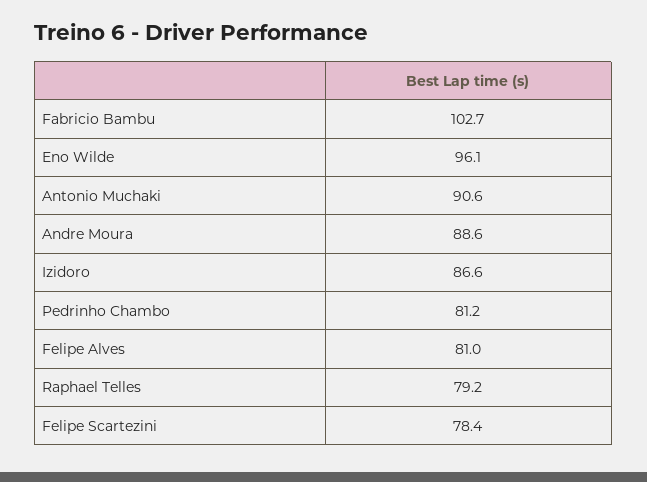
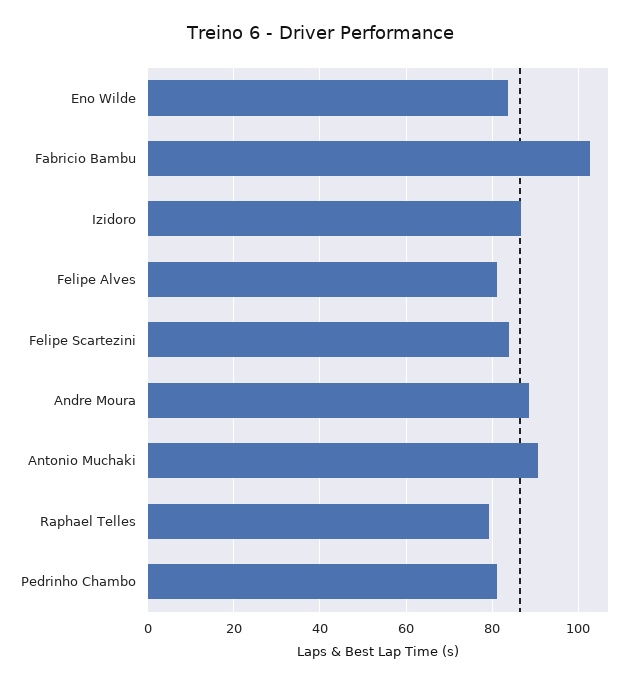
Eno Wilde: 96.1 -> 84
Felipe Scartezini: 78.4 -> 84

